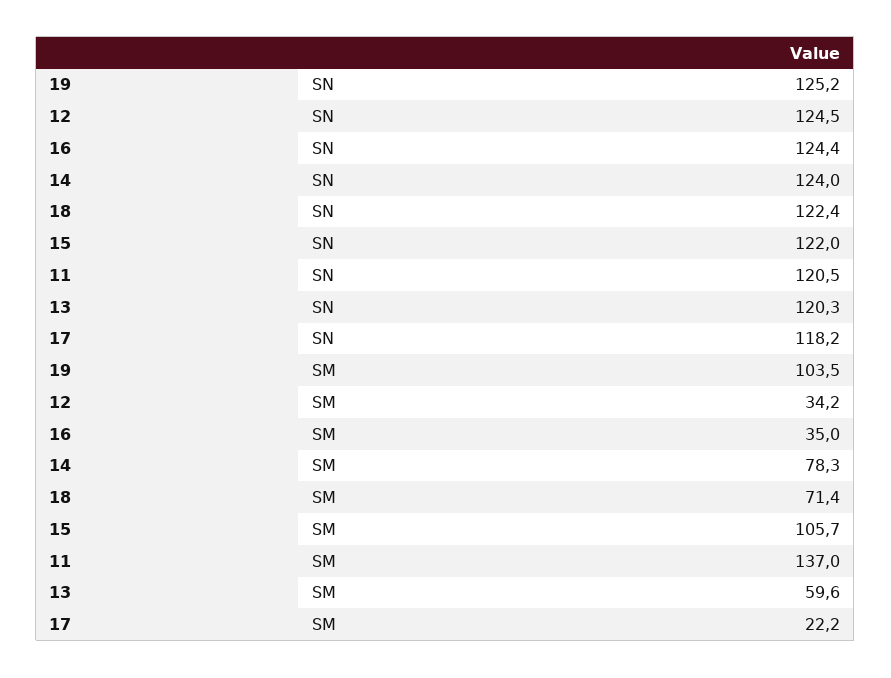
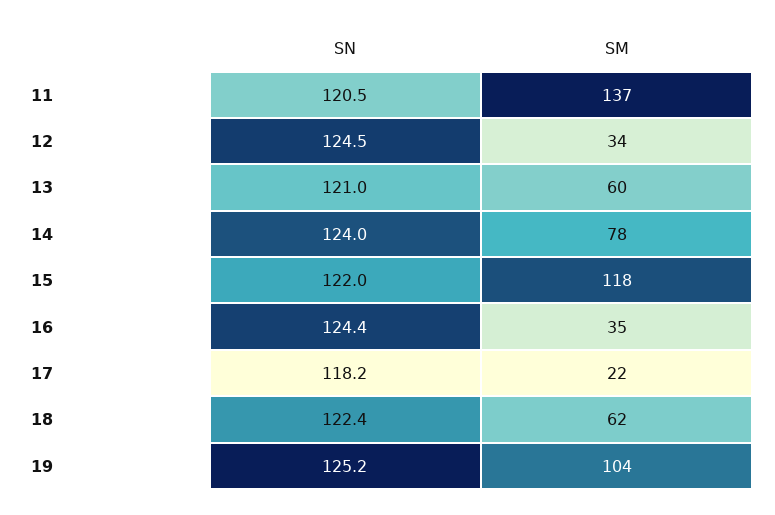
13, SN: 120.3 -> 121
18, SM: 71.4 -> 62
15, SM: 105.7 -> 118

